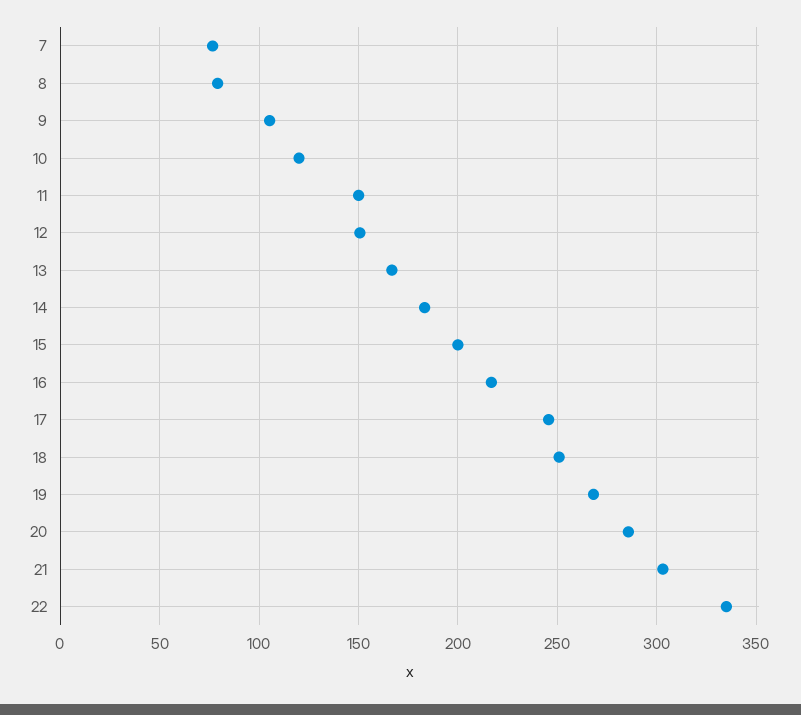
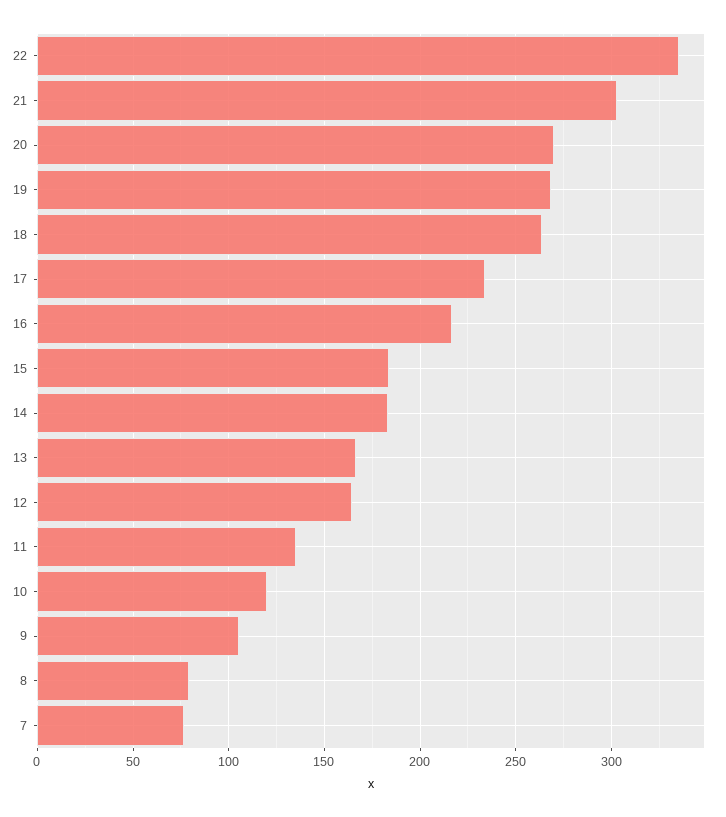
11: 150 -> 135
12: 150 -> 165
15: 200 -> 185
17: 245 -> 235
18: 250 -> 265
20: 285 -> 270

